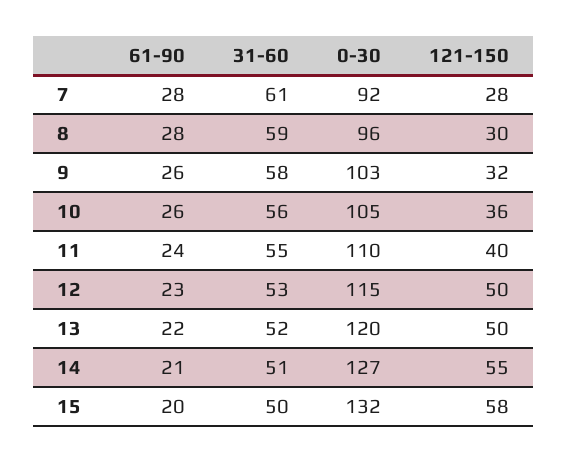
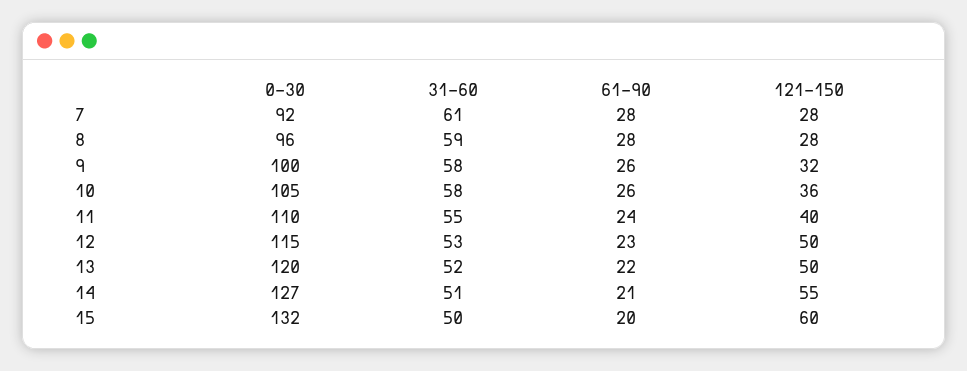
121-150, 8: 30 -> 28
0-30, 9: 103 -> 100
31-60, 10: 56 -> 58
121-150, 15: 58 -> 60

